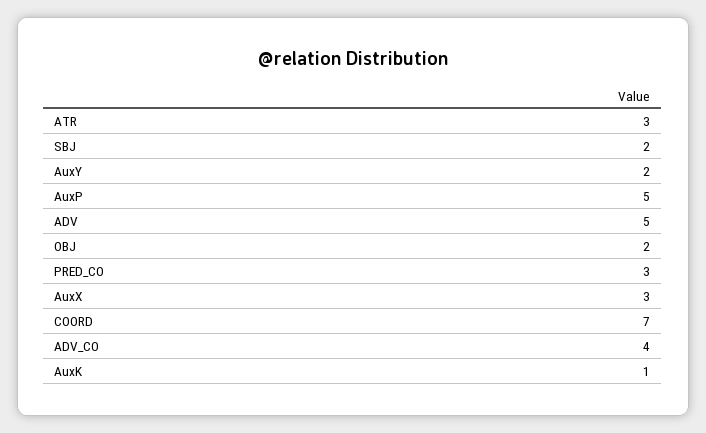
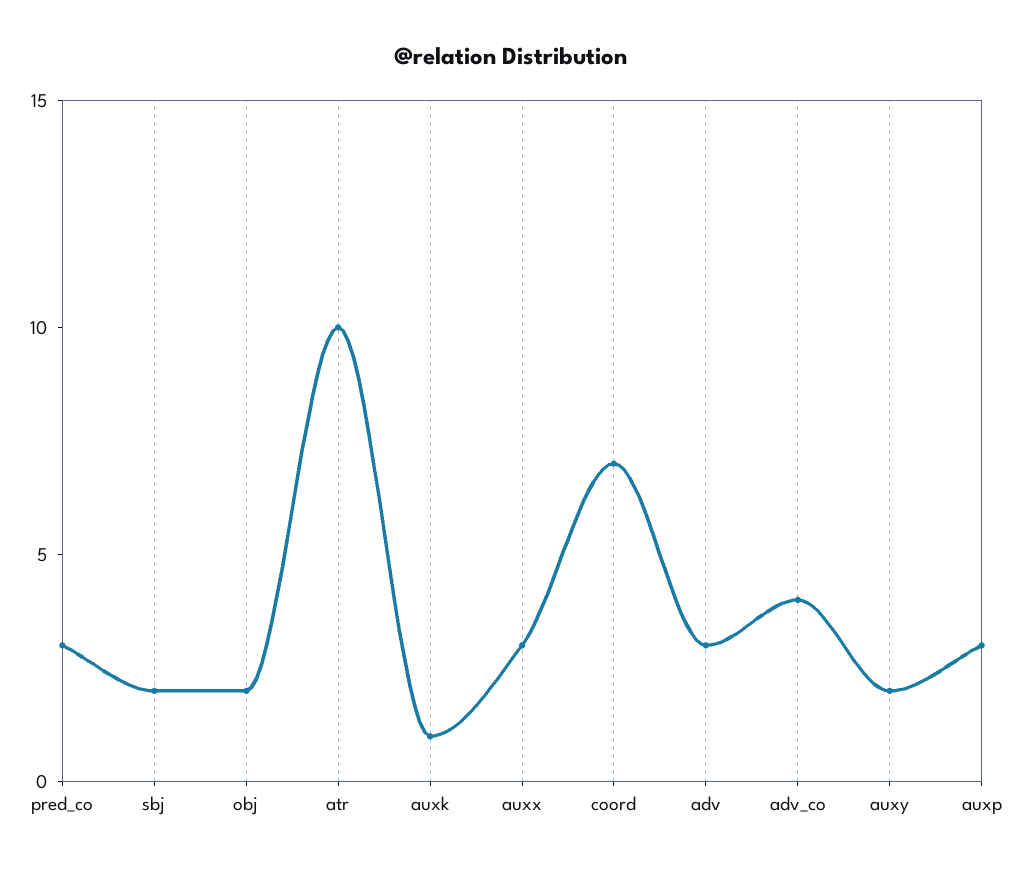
ATR: 3 -> 10
AuxP: 5 -> 3
ADV: 5 -> 3

